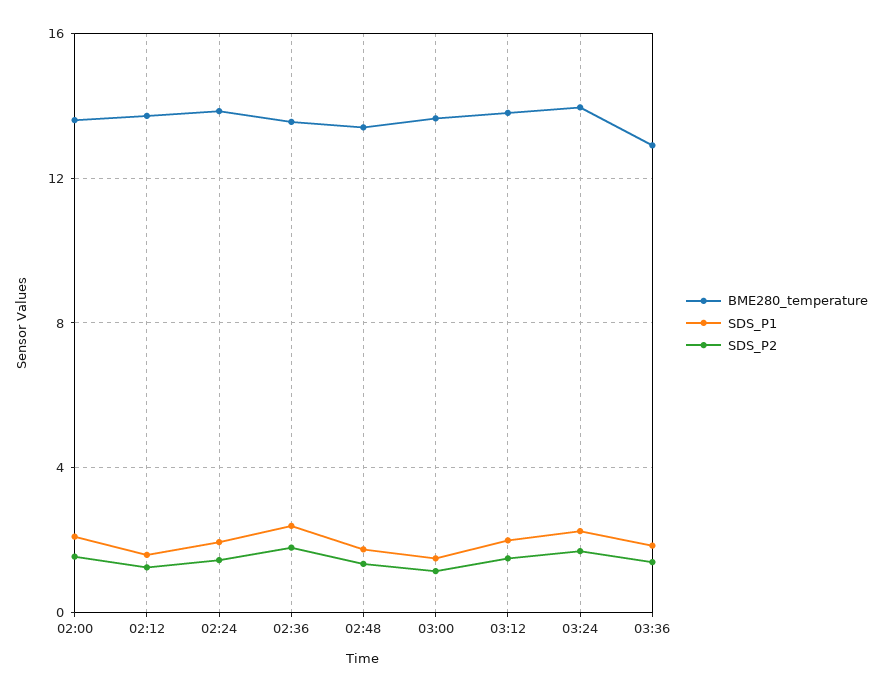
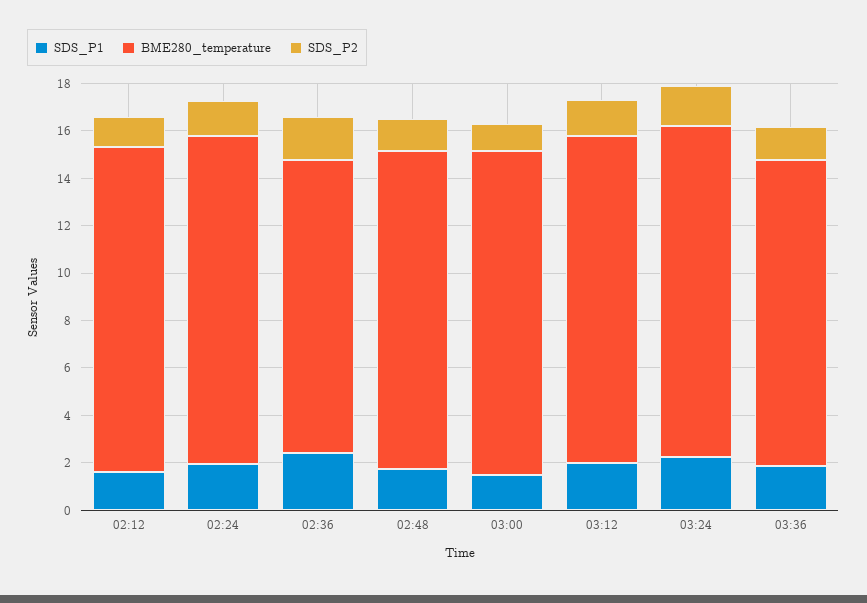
BME280_temperature, 02:00: 13.5 -> none
SDS_P1, 02:00: 2 -> none
SDS_P2, 02:00: 1.5 -> none
BME280_temperature, 02:36: 13.5 -> 12.5

